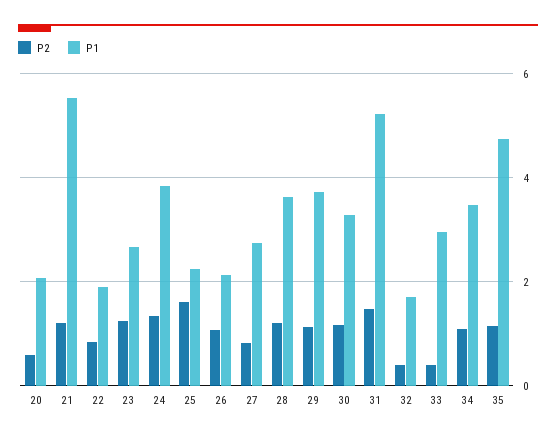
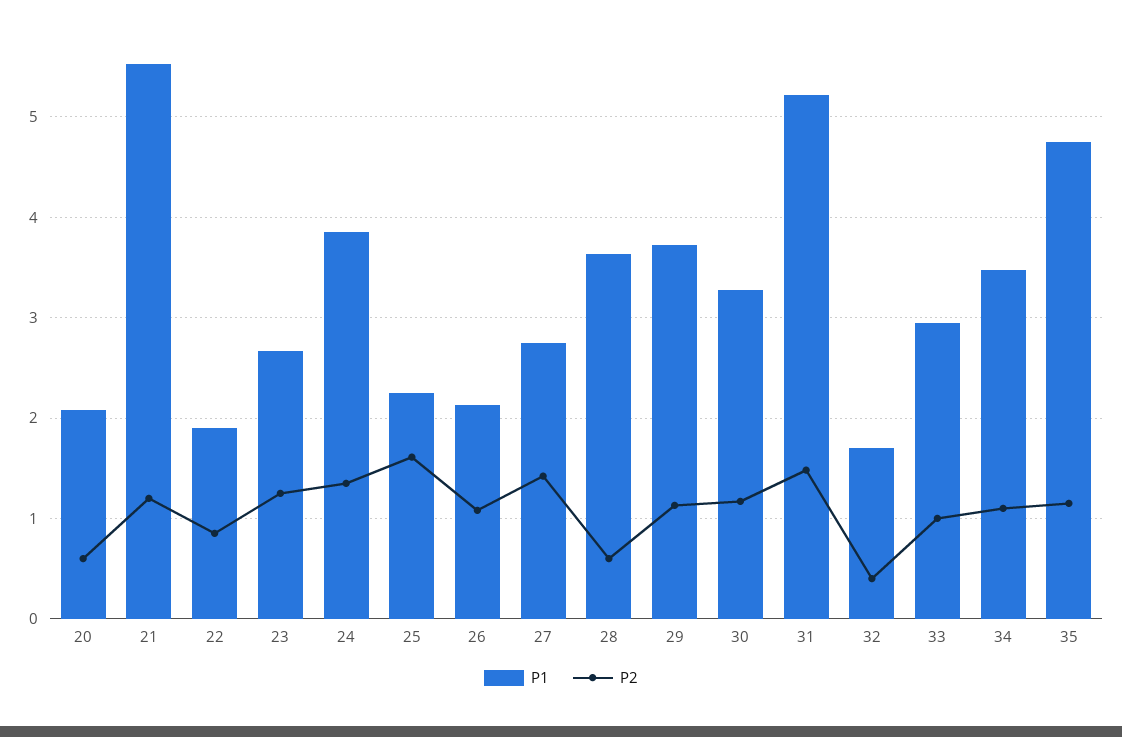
P2, 27: 0.8 -> 1.4
P2, 28: 1.2 -> 0.6
P2, 33: 0.4 -> 1

